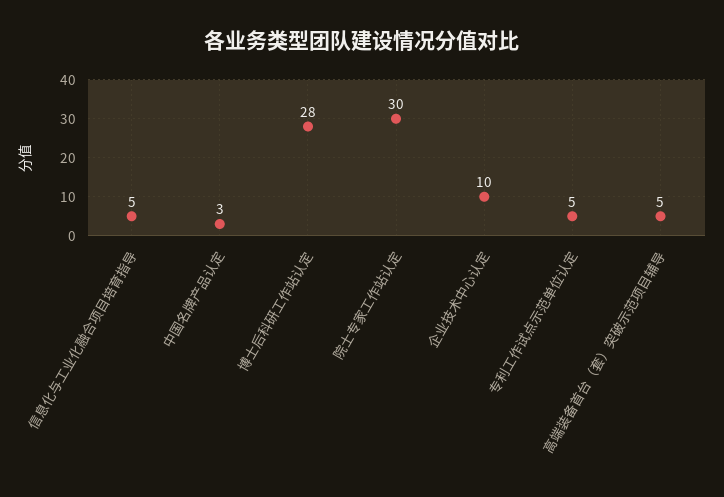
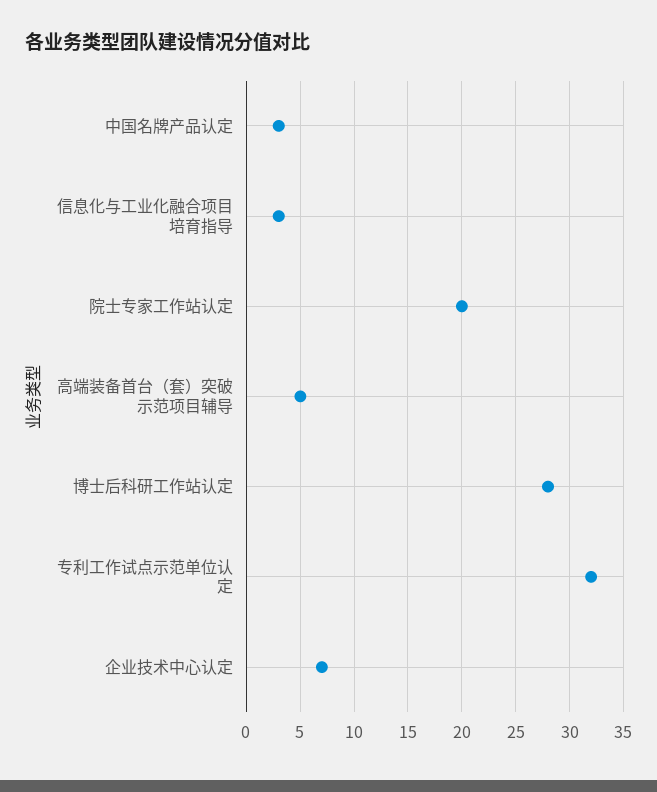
信息化与工业化融合项目培育指导: 5 -> 3
院士专家工作站认定: 30 -> 20
企业技术中心认定: 10 -> 7
专利工作试点示范单位认定: 5 -> 32

